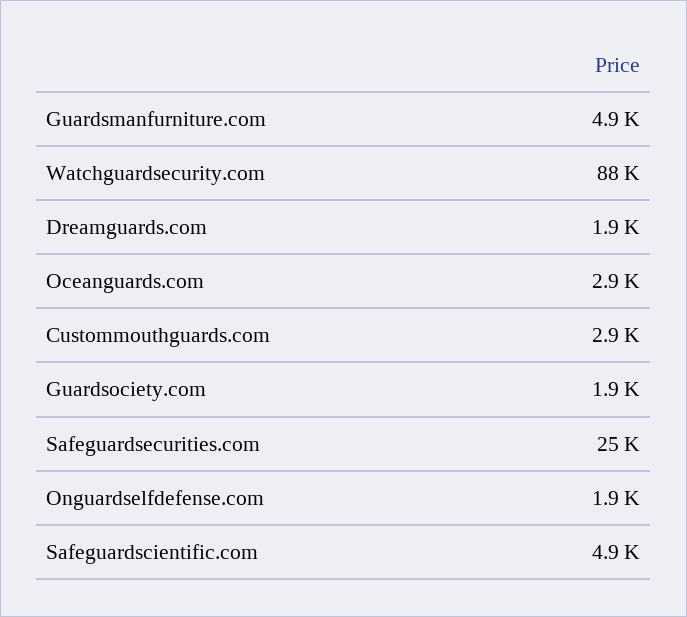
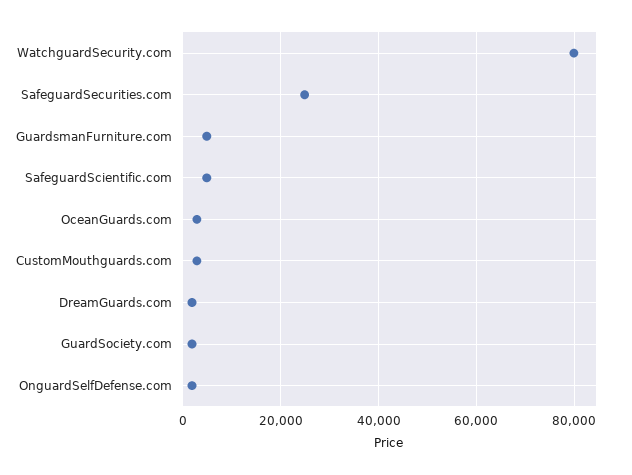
Watchguardsecurity.com: 88000 -> 80000

